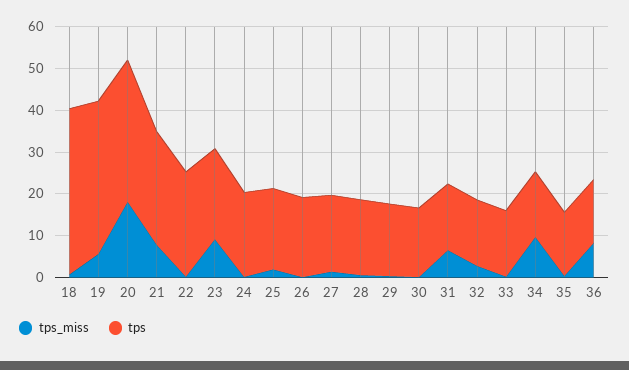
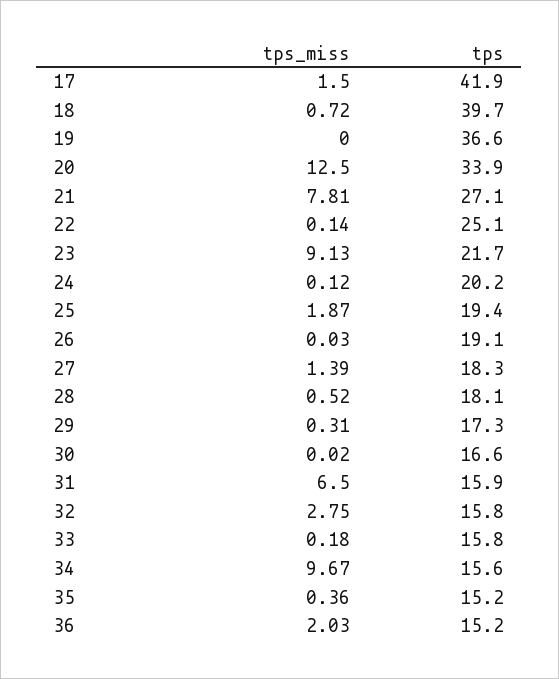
tps_miss, 19: 6 -> 0
tps_miss, 20: 18 -> 12.5
tps_miss, 36: 8 -> 2.03
tps_miss, 17: none -> 1.5
tps, 17: none -> 41.9

